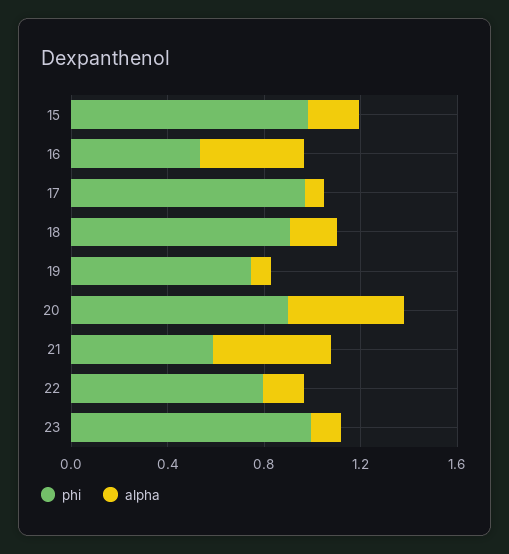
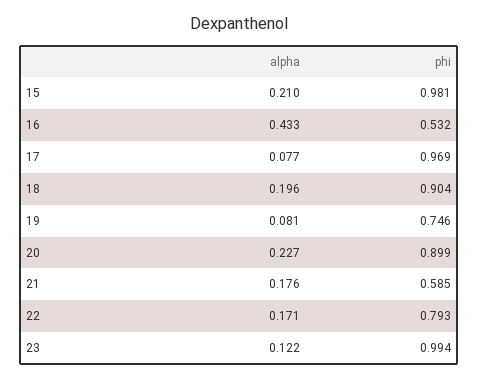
alpha, 20: 0.5 -> 0.227
alpha, 21: 0.5 -> 0.176

